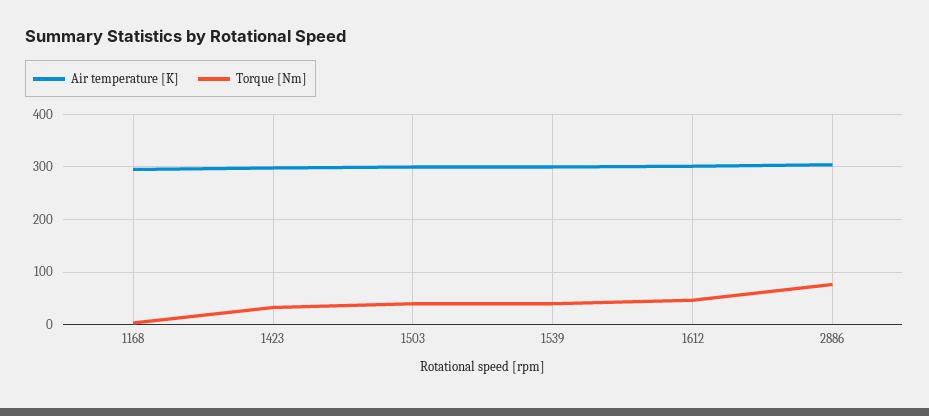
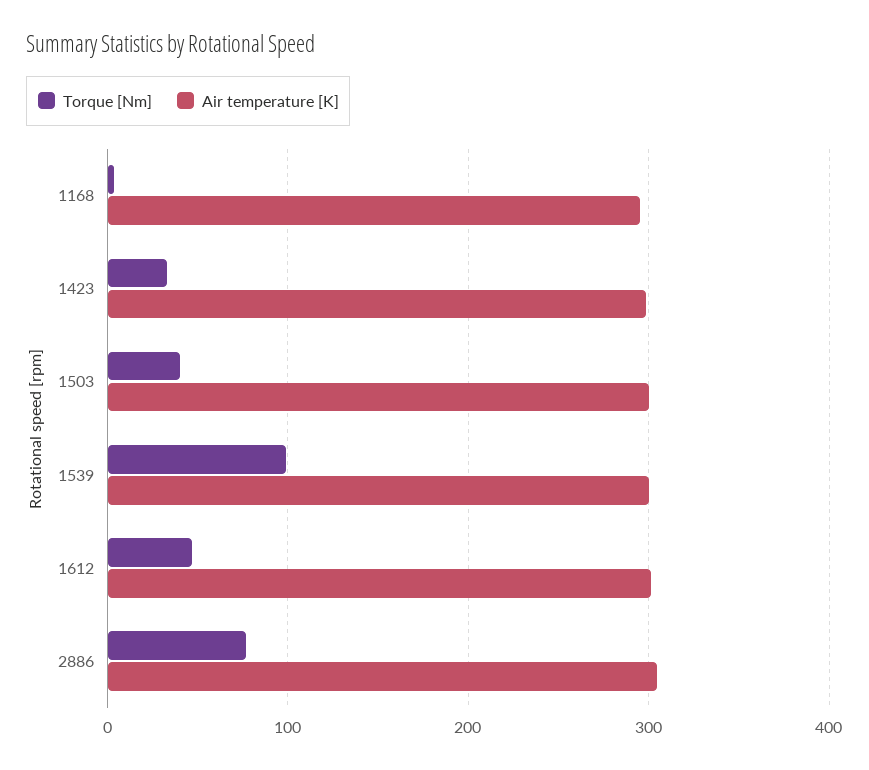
Torque [Nm], 1539: 40 -> 100

